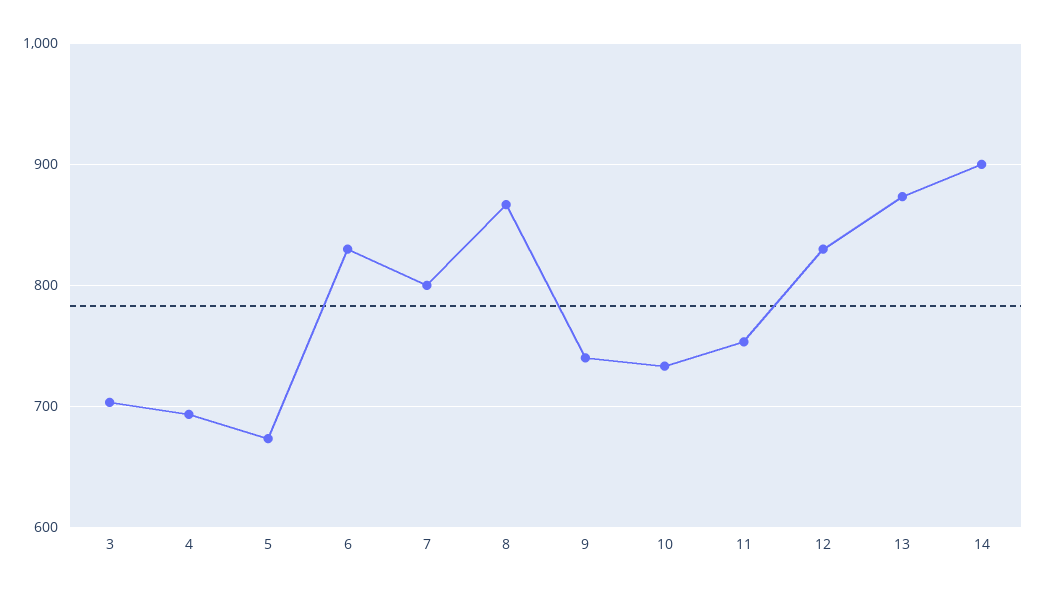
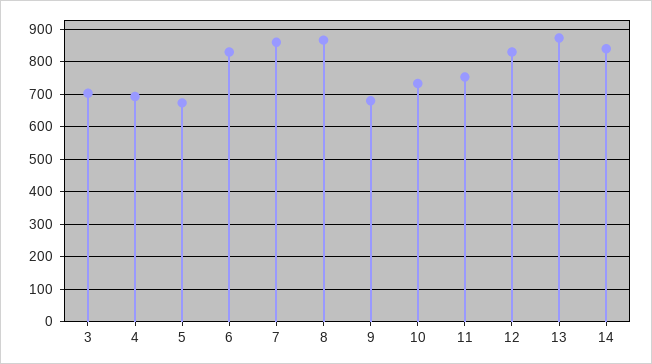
7: 800 -> 860
9: 740 -> 680
14: 900 -> 840

